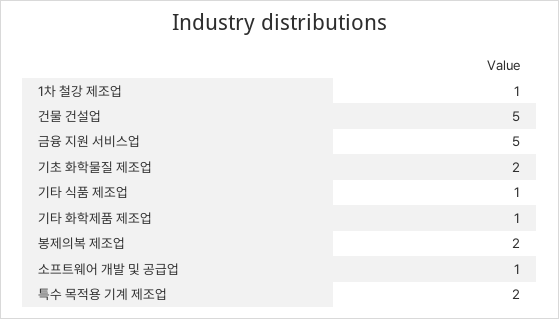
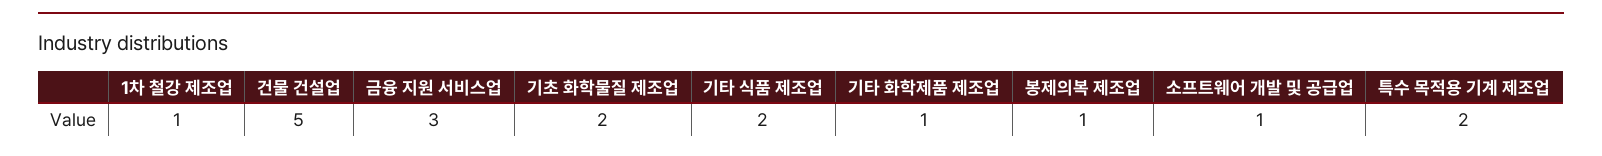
금융 지원 서비스업: 5 -> 3
기타 식품 제조업: 1 -> 2
봉제의복 제조업: 2 -> 1

